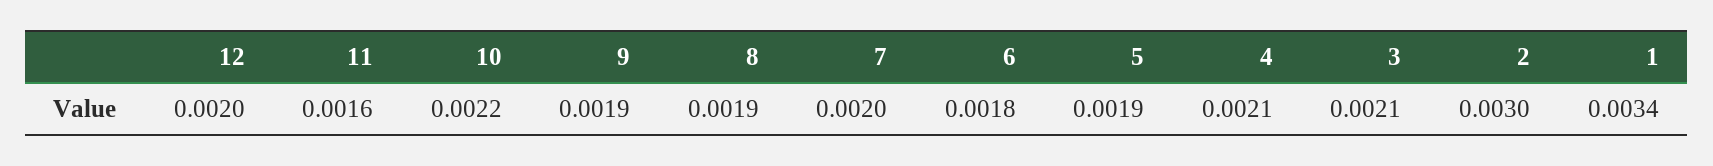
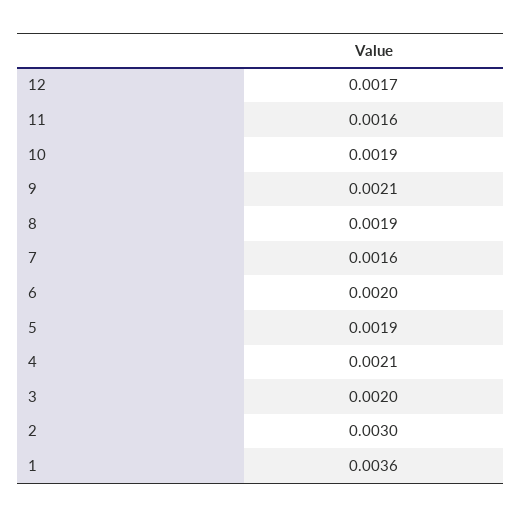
12: 0.002 -> 0.0017
10: 0.0022 -> 0.0019
9: 0.0019 -> 0.0021
7: 0.002 -> 0.0016
6: 0.0018 -> 0.002
3: 0.0021 -> 0.002
1: 0.0034 -> 0.0036

